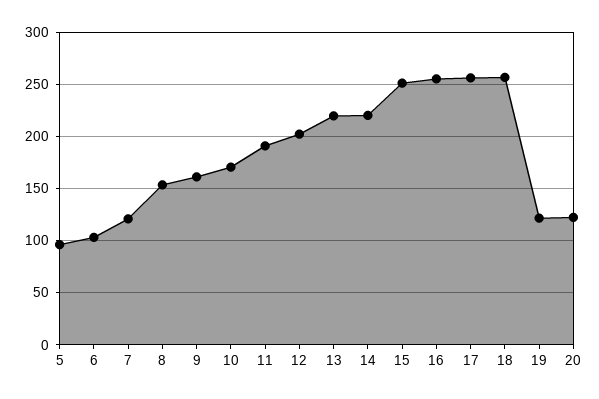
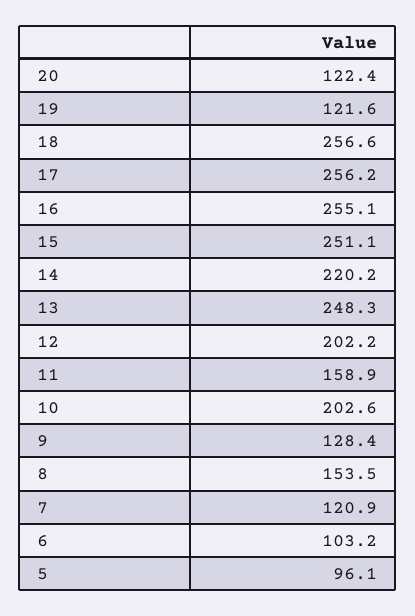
9: 160 -> 128.4
10: 170 -> 202.6
11: 190 -> 158.9
13: 220 -> 248.3

